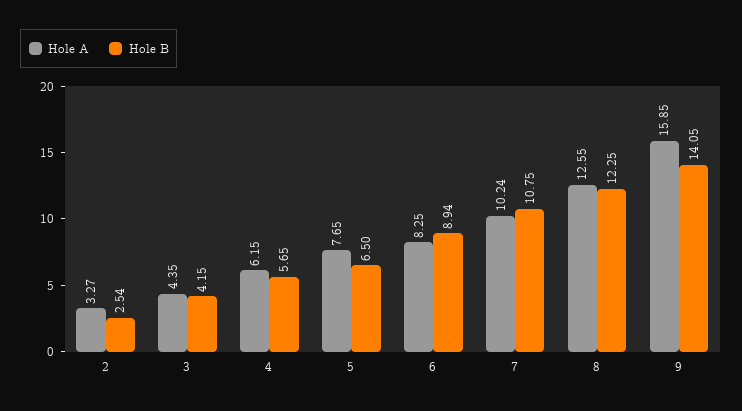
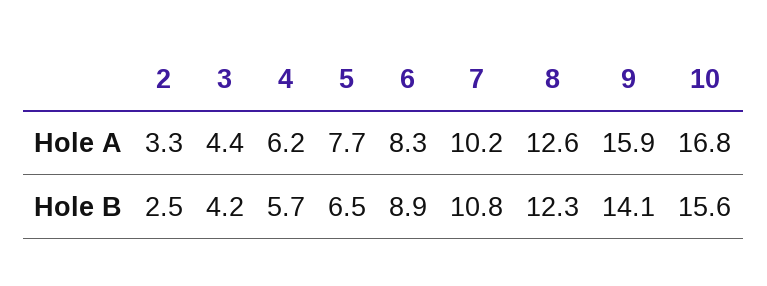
Hole A, 10: none -> 16.8
Hole B, 10: none -> 15.6

